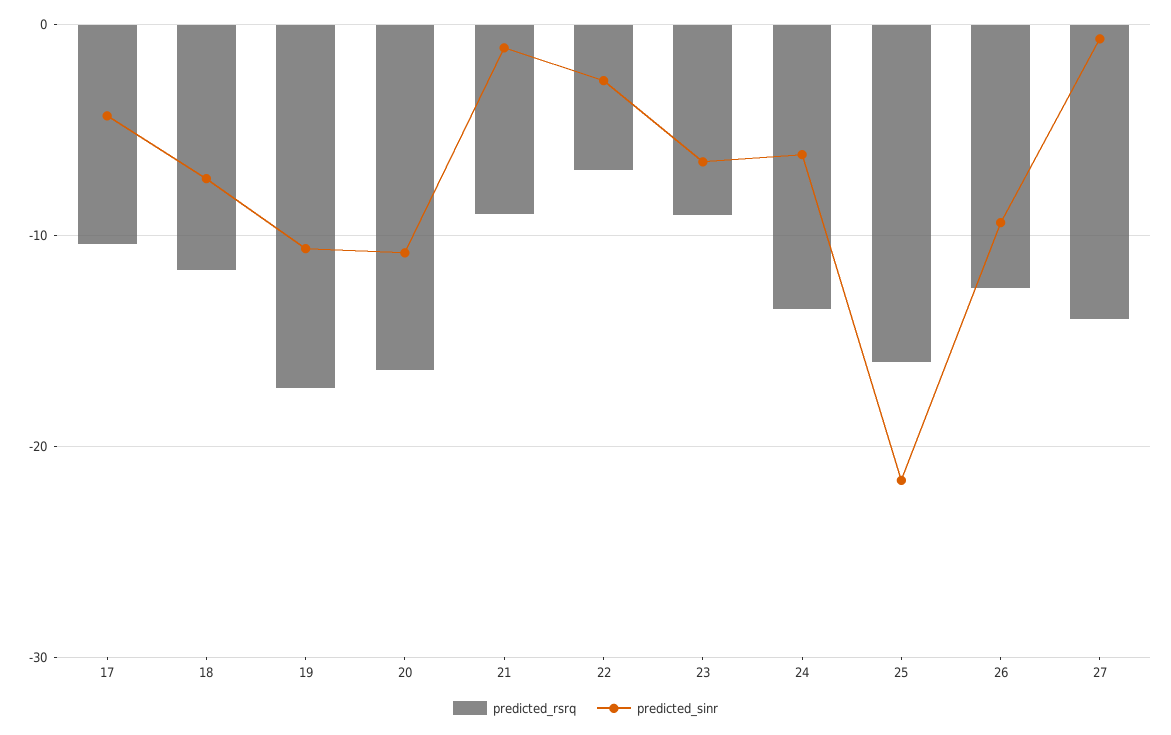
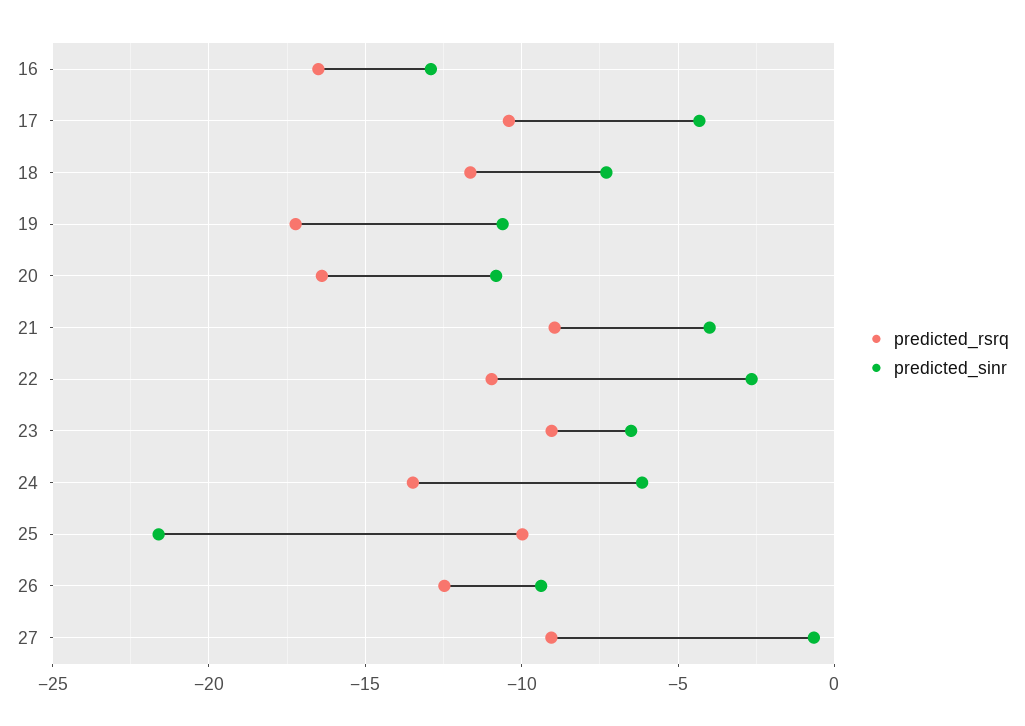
predicted_sinr, 21: -1 -> -4
predicted_rsrq, 22: -7 -> -11
predicted_rsrq, 25: -16 -> -10
predicted_rsrq, 27: -14 -> -9
predicted_rsrq, 16: none -> -16.5
predicted_sinr, 16: none -> -13

